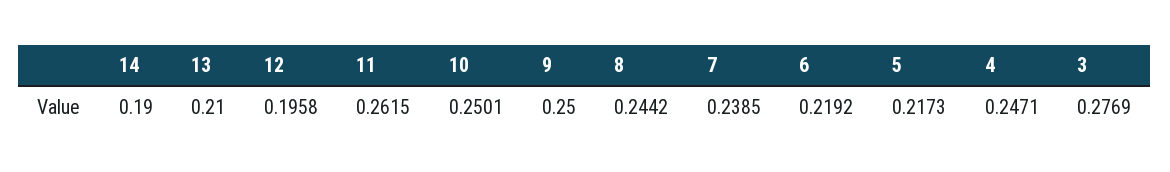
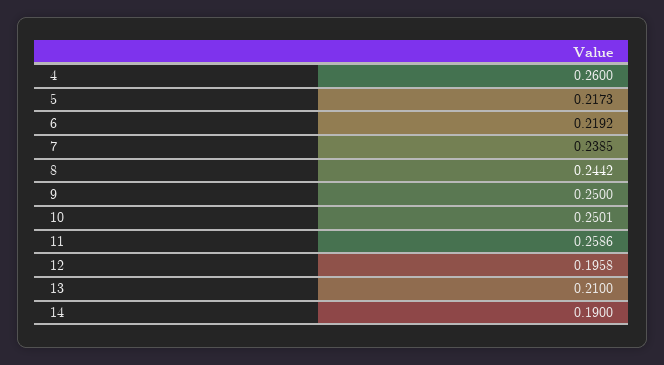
11: 0.2615 -> 0.2586
4: 0.2471 -> 0.26
3: 0.2769 -> none

